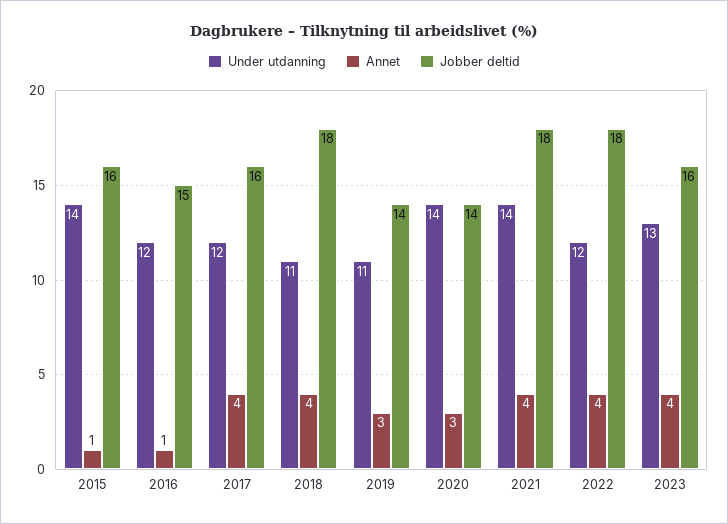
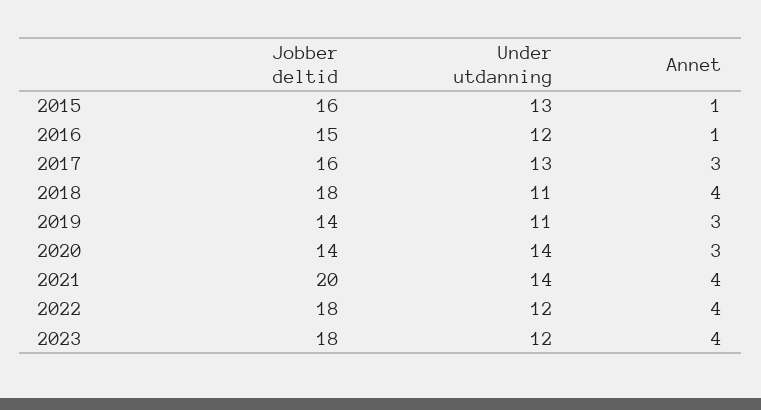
Under utdanning, 2015: 14 -> 13
Under utdanning, 2017: 12 -> 13
Annet, 2017: 4 -> 3
Jobber deltid, 2021: 18 -> 20
Under utdanning, 2023: 13 -> 12
Jobber deltid, 2023: 16 -> 18

